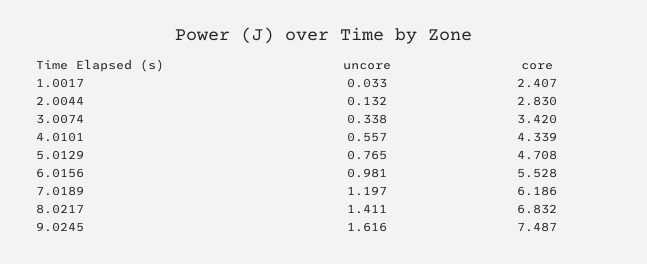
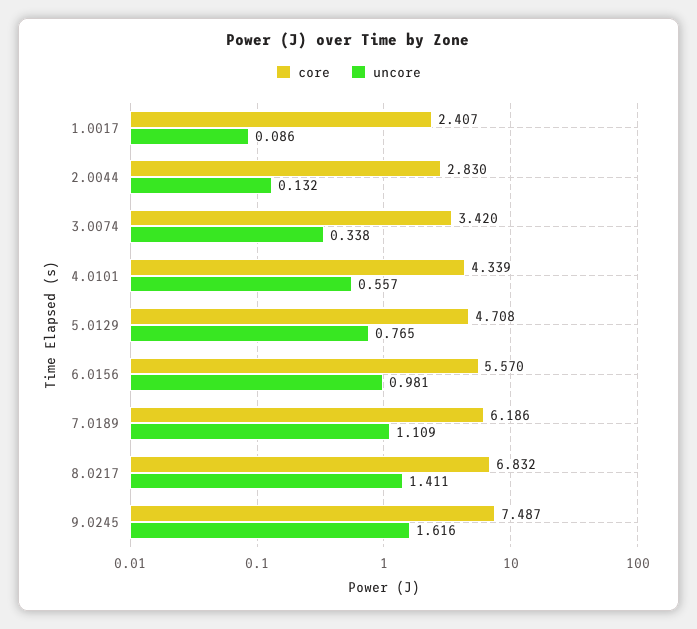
uncore, 1.0017: 0.033 -> 0.086
core, 6.0156: 5.528 -> 5.57
uncore, 7.0189: 1.197 -> 1.109

